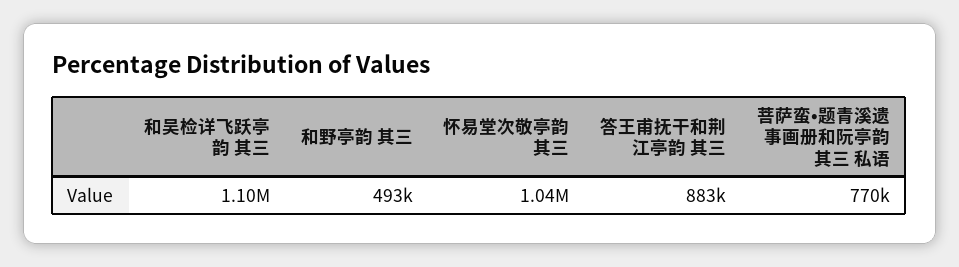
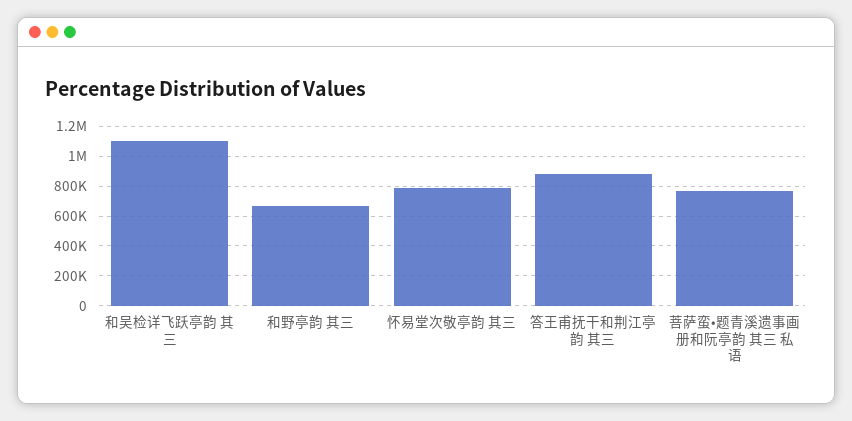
和野亭韵 其三: 493000 -> 650000
怀易堂次敬亭韵 其三: 1040000 -> 800000

